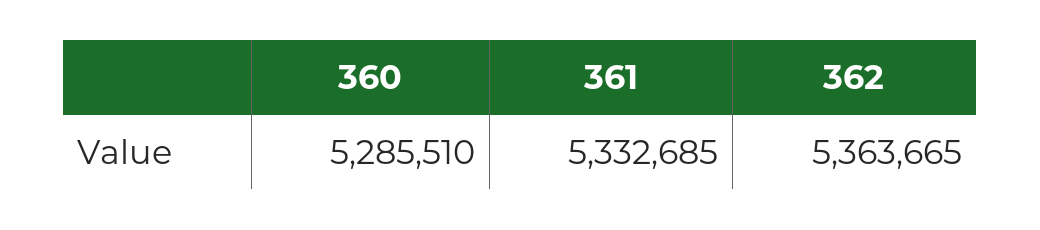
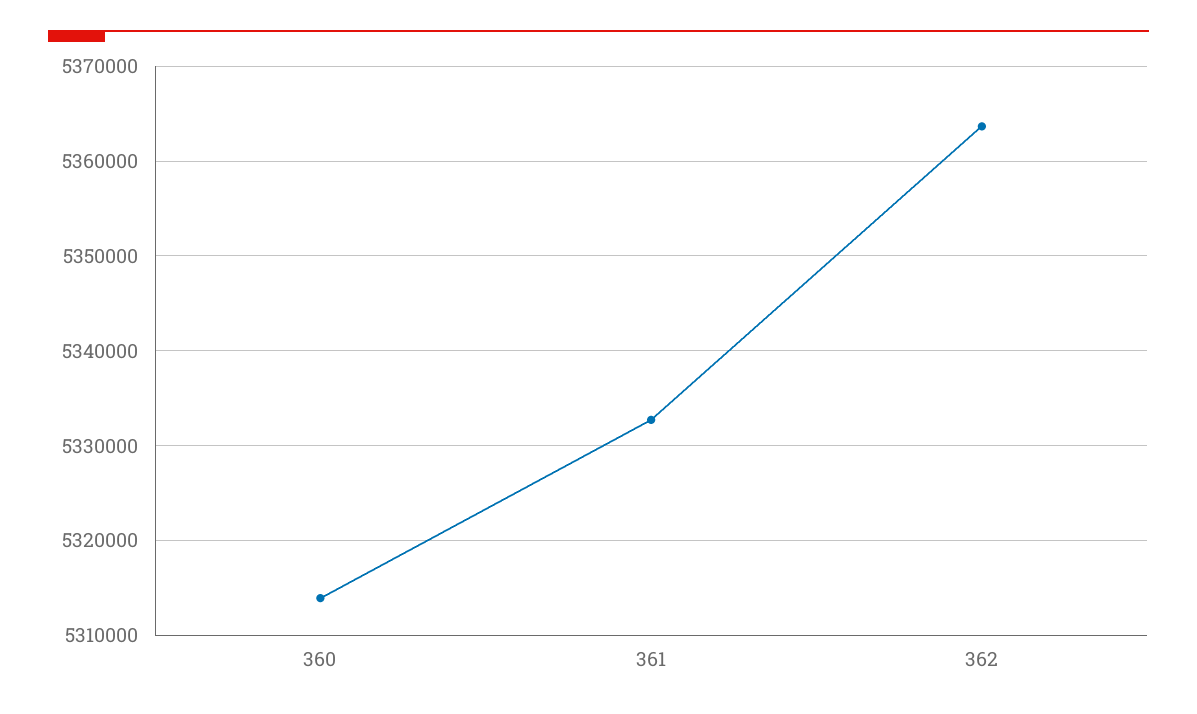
360: 5285510 -> 5314000

